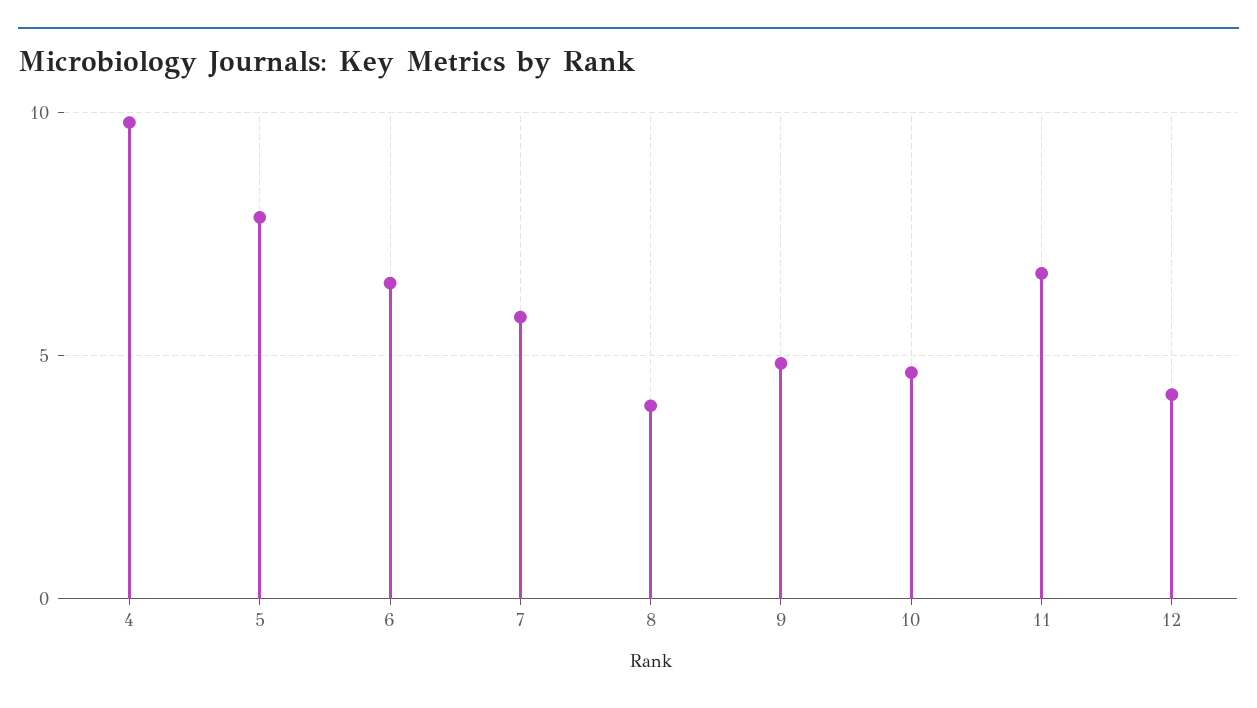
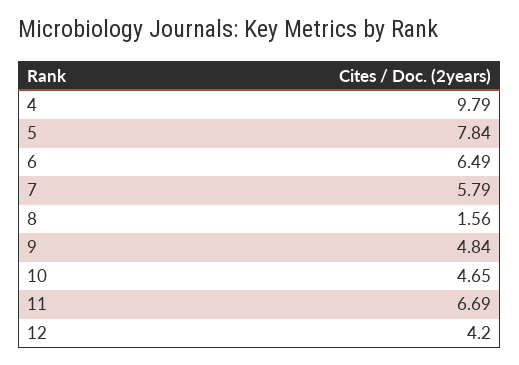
8: 4 -> 1.56

